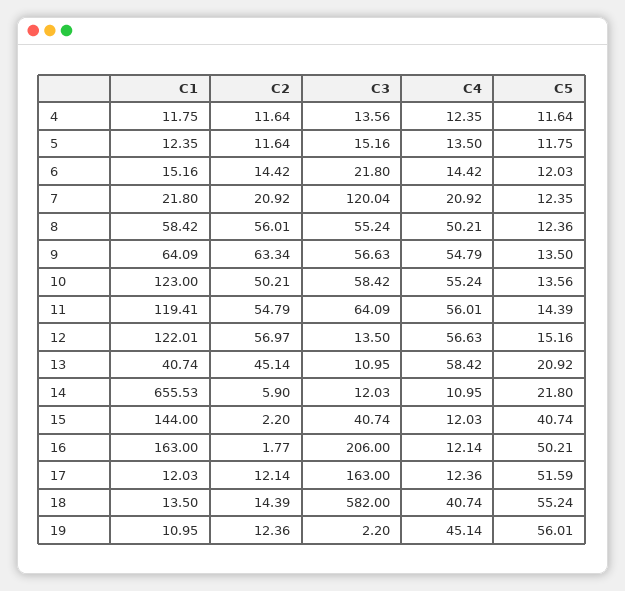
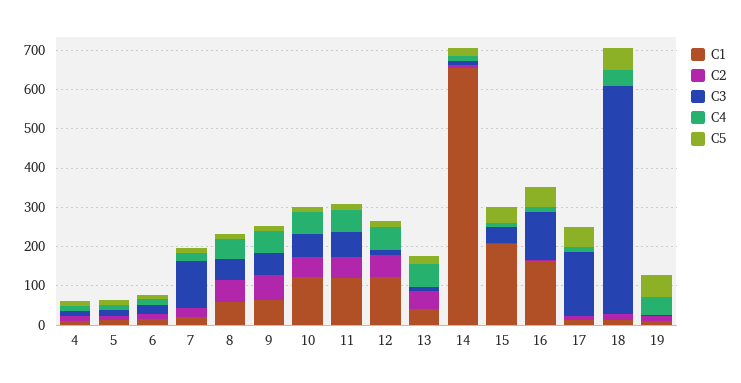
C1, 15: 144 -> 200
C3, 16: 206 -> 125

